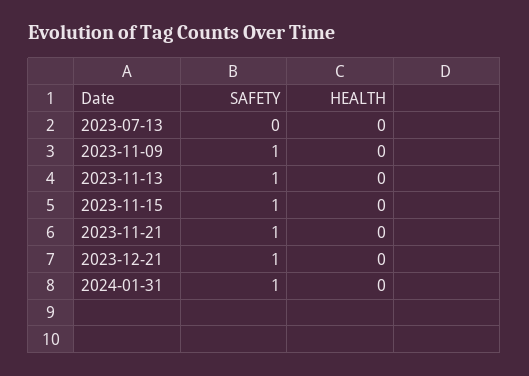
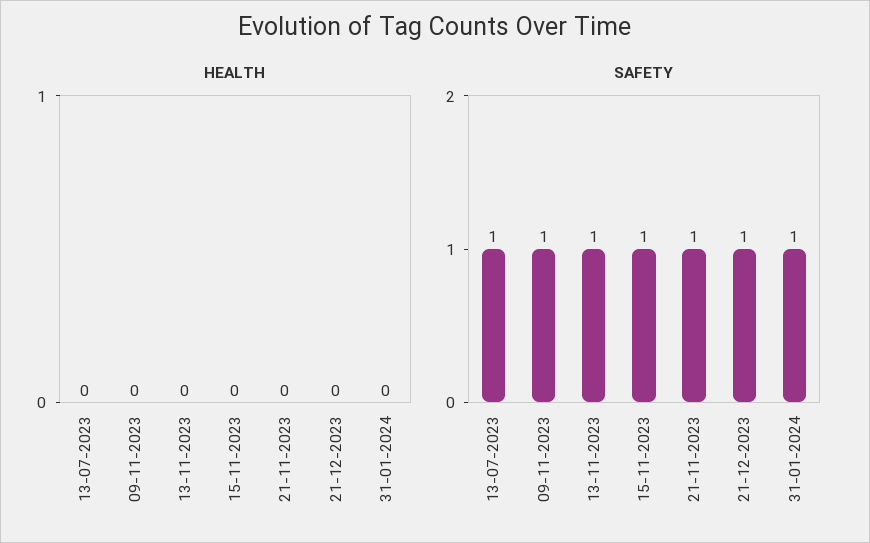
SAFETY, 2023-07-13: 0 -> 1

